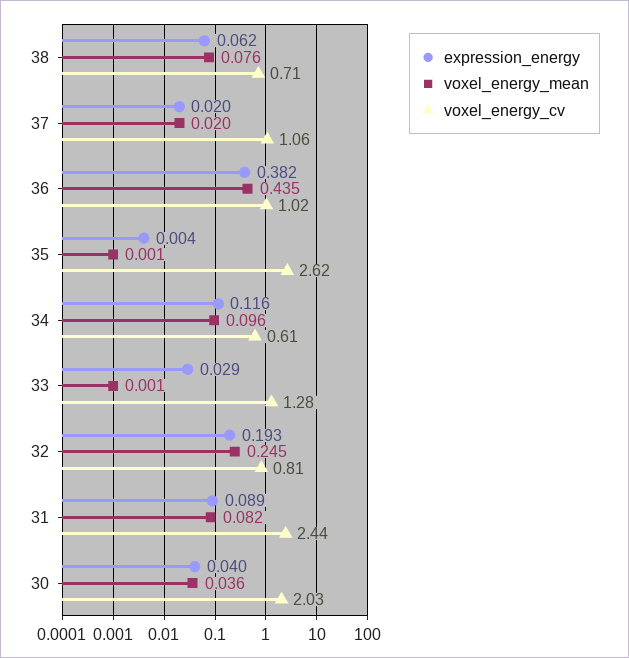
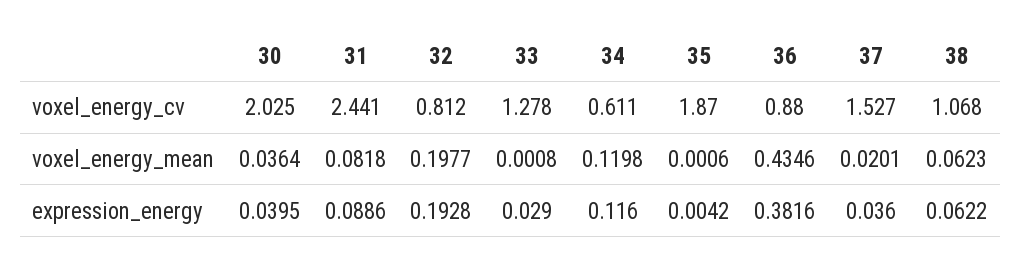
voxel_energy_mean, 38: 0.076 -> 0.0623
voxel_energy_cv, 38: 0.71 -> 1.068
expression_energy, 37: 0.02 -> 0.036
voxel_energy_cv, 37: 1.06 -> 1.527
voxel_energy_cv, 36: 1.02 -> 0.88
voxel_energy_cv, 35: 2.62 -> 1.87
voxel_energy_mean, 34: 0.096 -> 0.1198
voxel_energy_mean, 32: 0.245 -> 0.1977

